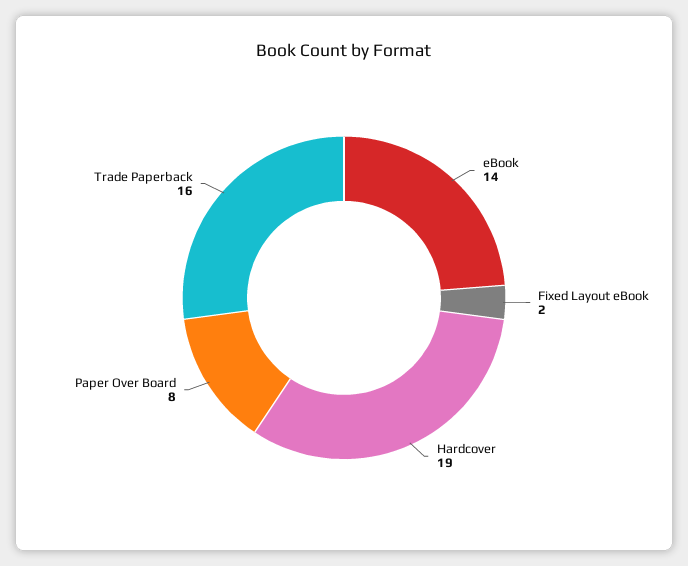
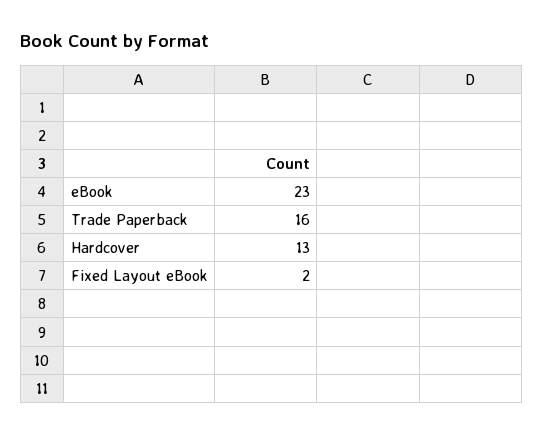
eBook: 14 -> 23
Hardcover: 19 -> 13
Paper Over Board: 8 -> none

